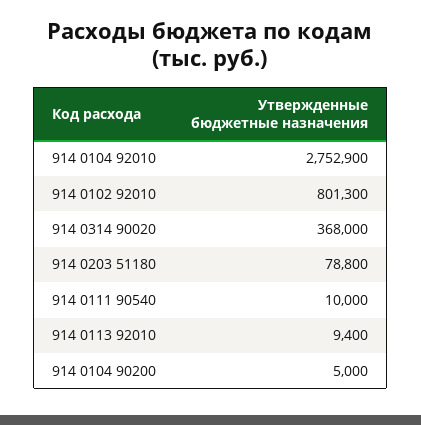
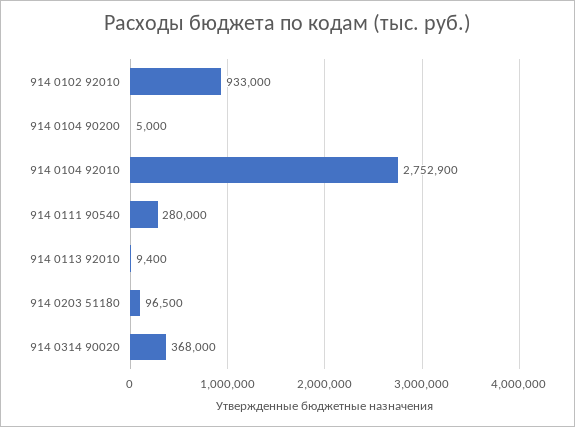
914 0102 92010: 801300 -> 933000
914 0203 51180: 78800 -> 96500
914 0111 90540: 10000 -> 280000

